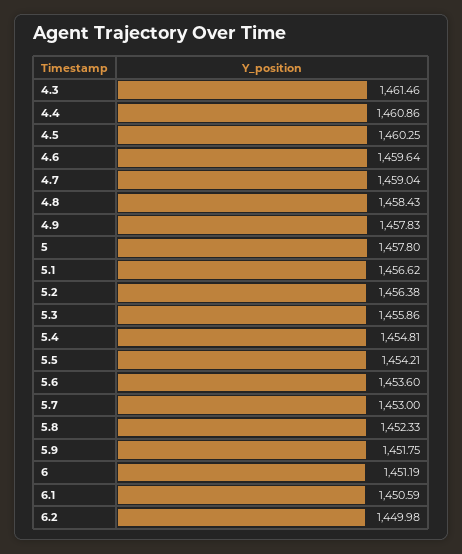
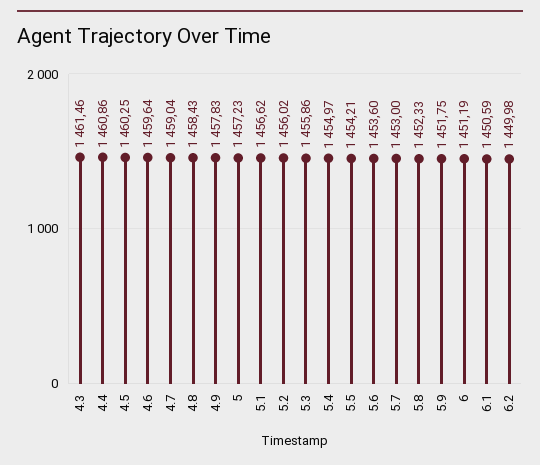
5: 1457.8 -> 1457.23
5.2: 1456.38 -> 1456.02
5.4: 1454.81 -> 1454.97

